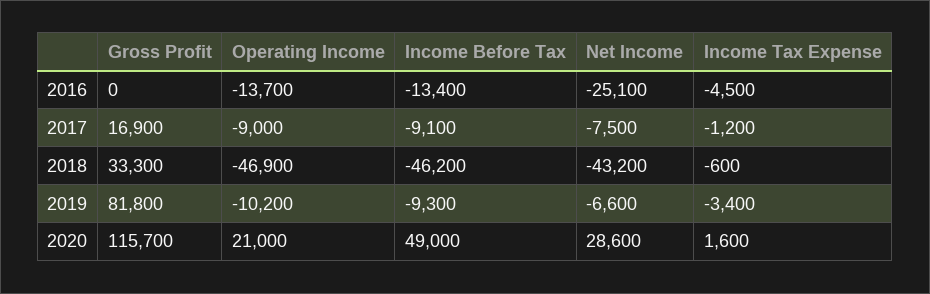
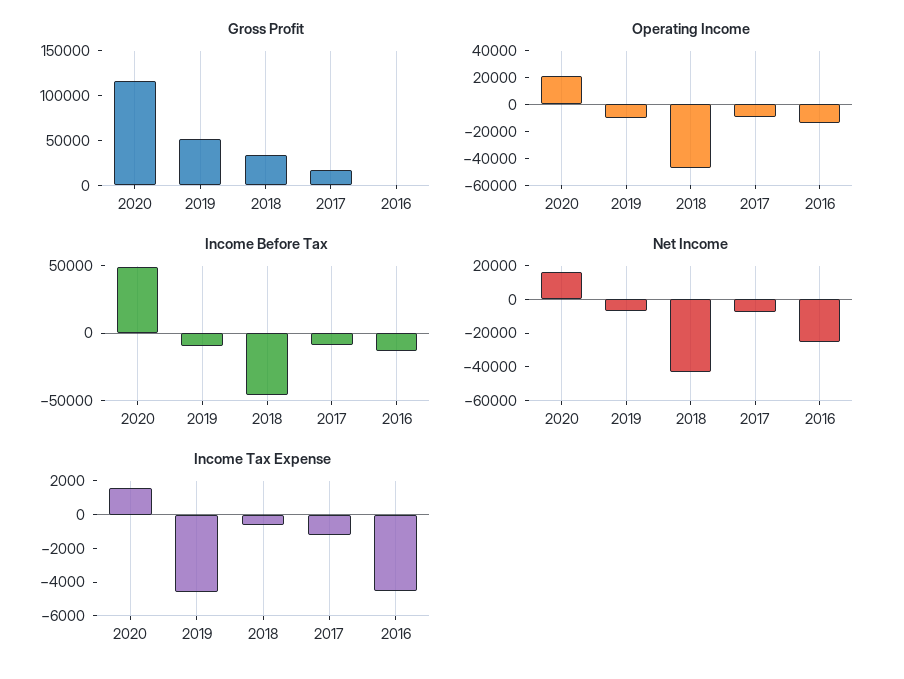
Gross Profit, 2019: 81800 -> 50000
Income Tax Expense, 2019: -3400 -> -4500
Net Income, 2020: 28600 -> 15000

